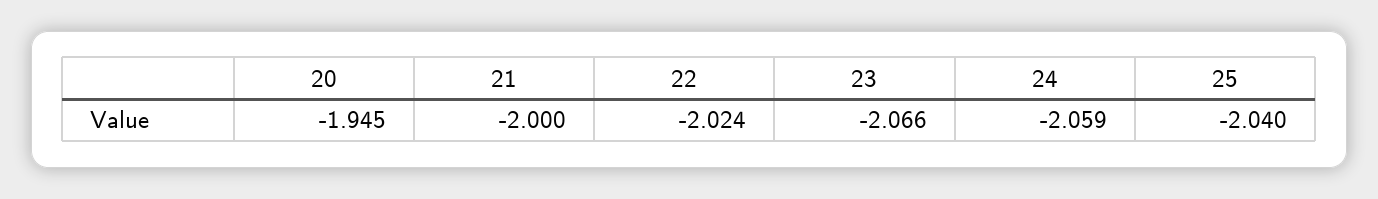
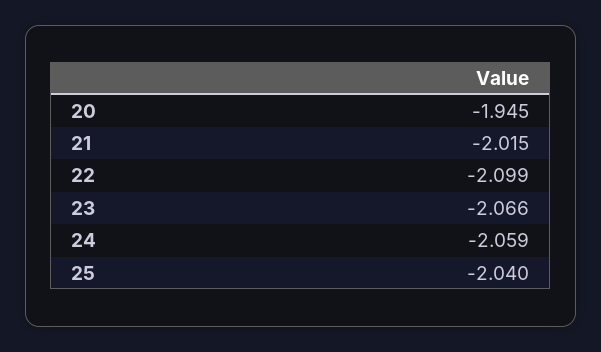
21: -2 -> -2.015
22: -2.024 -> -2.099

